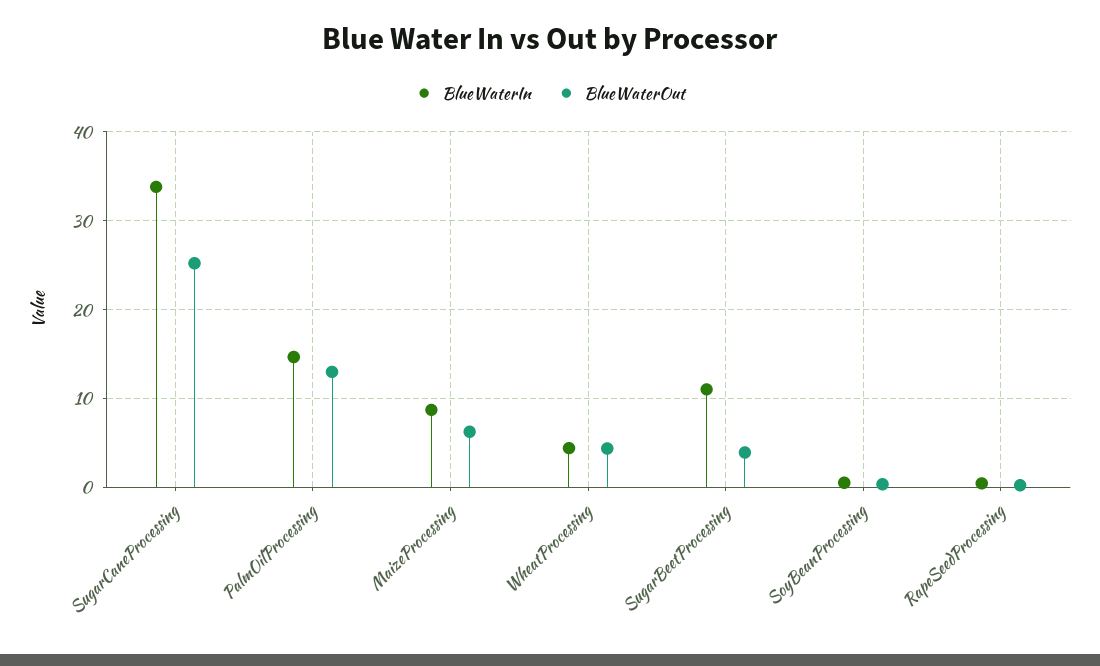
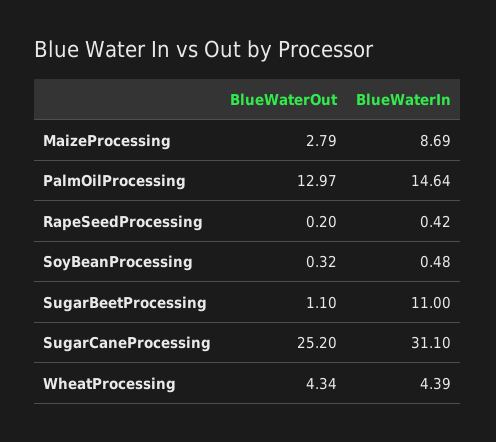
BlueWaterIn, SugarCaneProcessing: 34 -> 31.1
BlueWaterOut, MaizeProcessing: 6 -> 2.79
BlueWaterOut, SugarBeetProcessing: 4 -> 1.1

